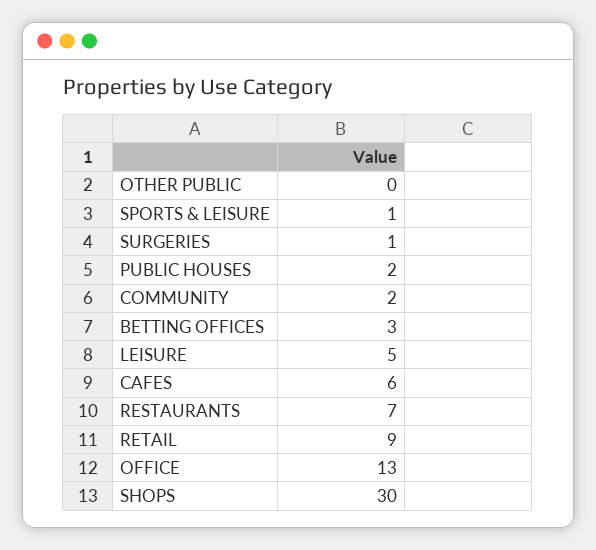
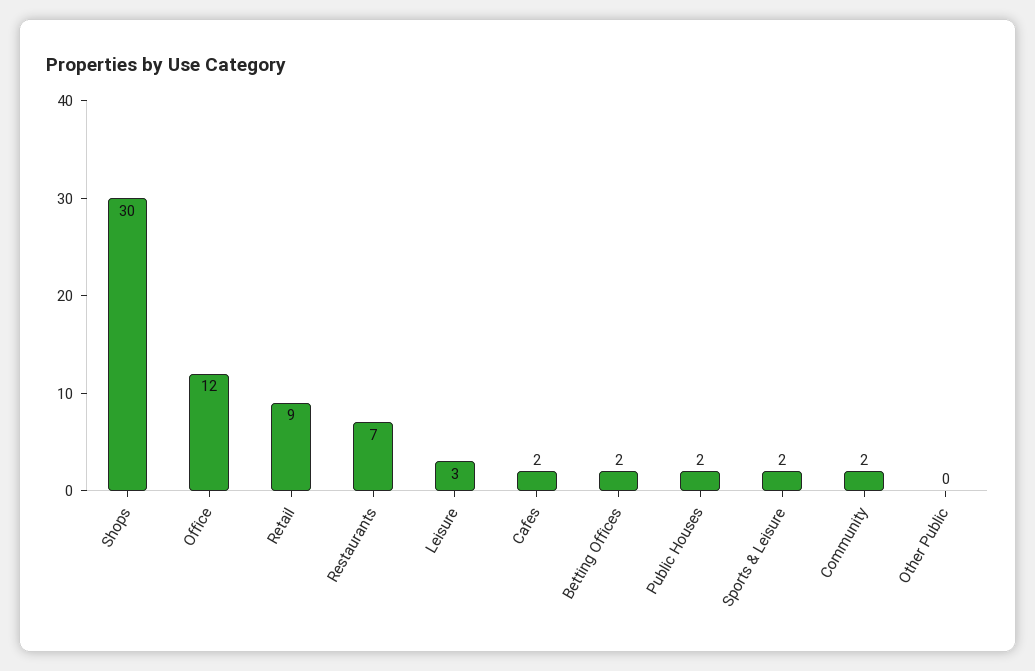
SPORTS & LEISURE: 1 -> 2
SURGERIES: 1 -> none
BETTING OFFICES: 3 -> 2
LEISURE: 5 -> 3
CAFES: 6 -> 2
OFFICE: 13 -> 12

